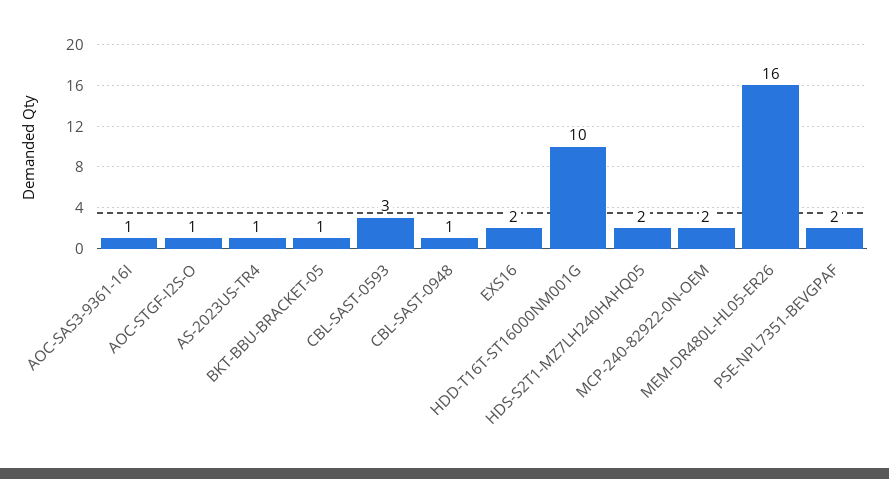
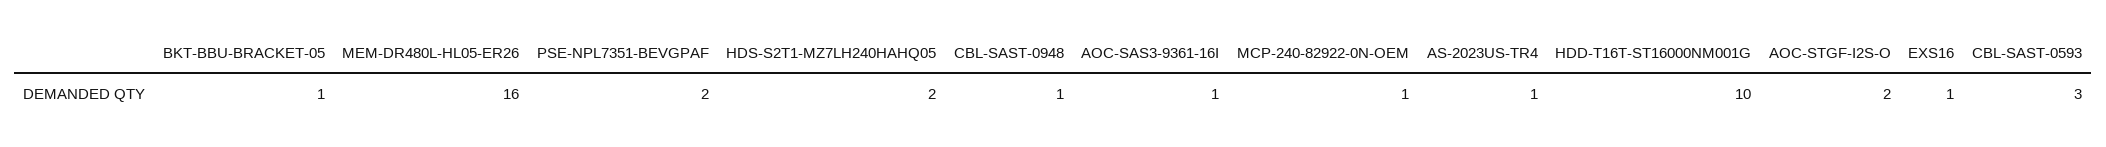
AOC-STGF-I2S-O: 1 -> 2
EXS16: 2 -> 1
MCP-240-82922-0N-OEM: 2 -> 1

